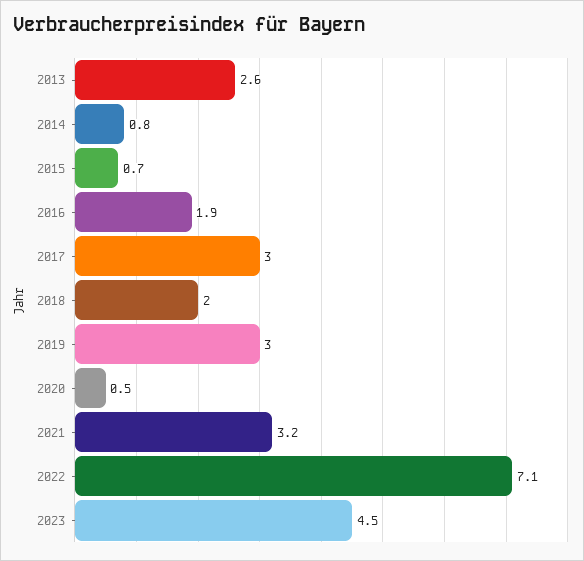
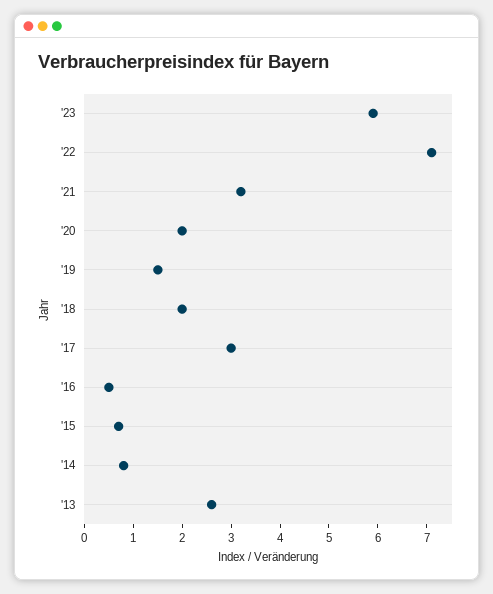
2016: 1.9 -> 0.5
2019: 3 -> 1.5
2020: 0.5 -> 2
2023: 4.5 -> 6

